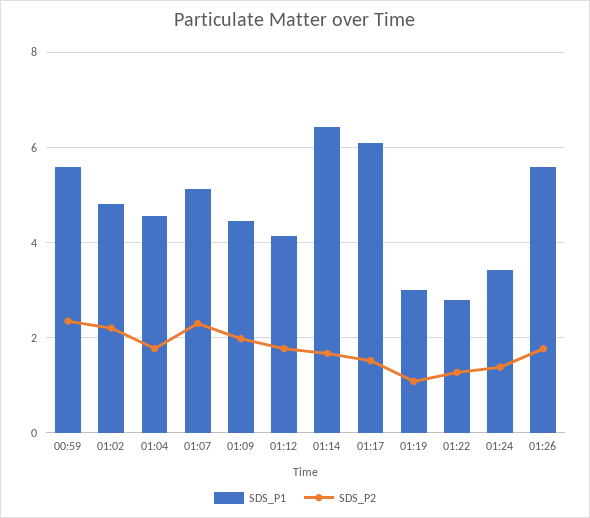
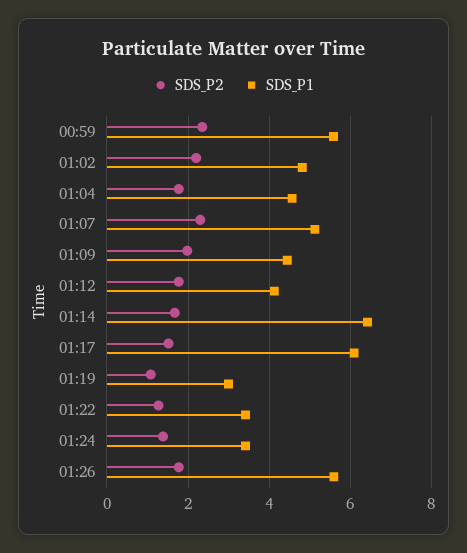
SDS_P1, 01:22: 2.8 -> 3.4

